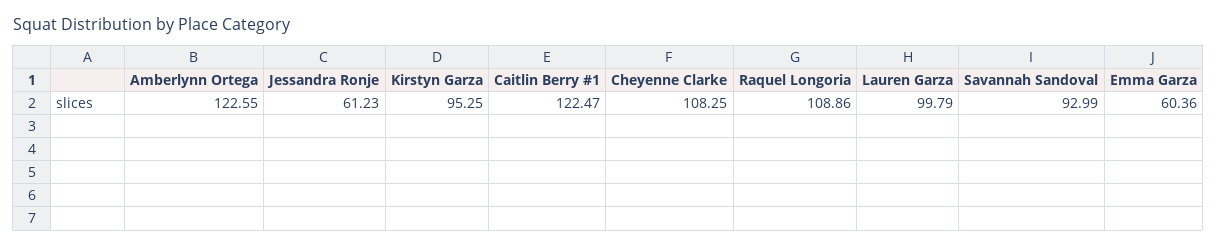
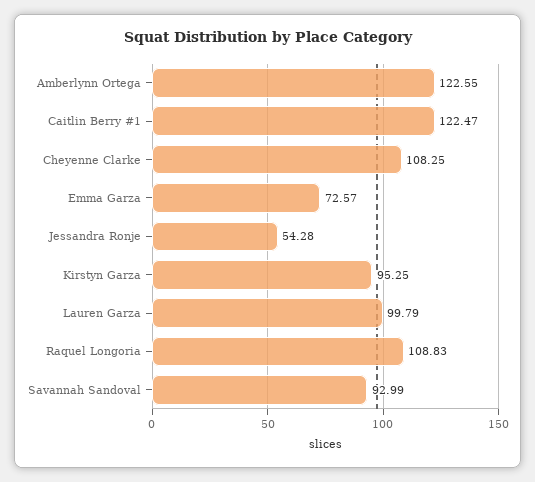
Jessandra Ronje: 61.23 -> 54.28
Raquel Longoria: 108.86 -> 108.83
Emma Garza: 60.36 -> 72.57

